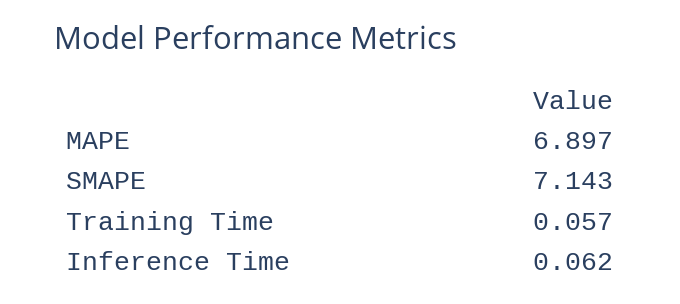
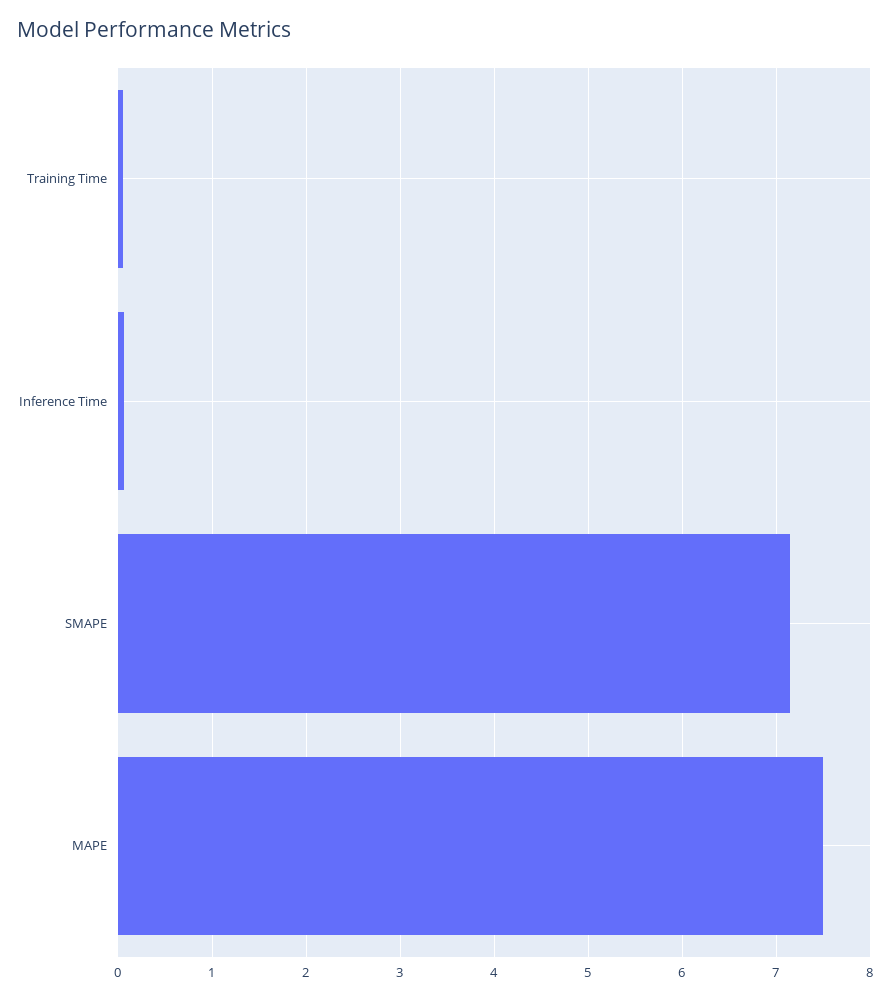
MAPE: 6.897 -> 7.5

